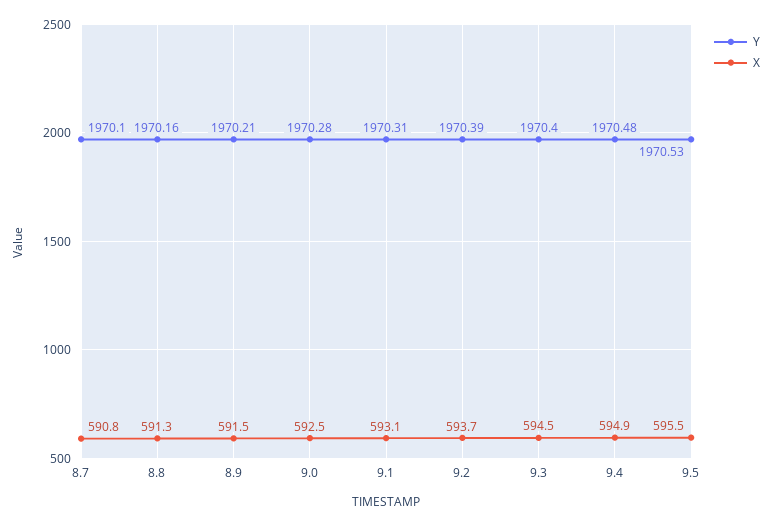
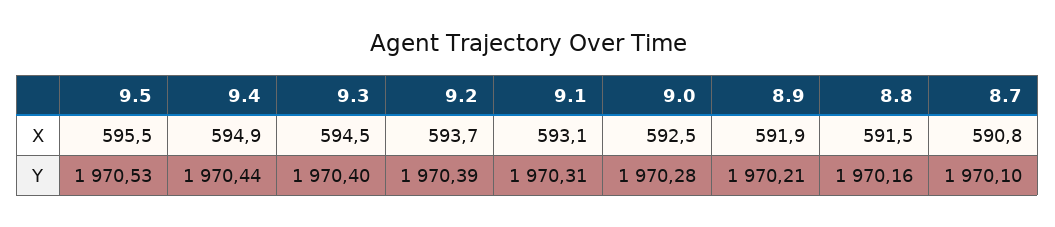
X, 8.8: 591.3 -> 591.5
X, 8.9: 591.5 -> 591.9
Y, 9.4: 1970.48 -> 1970.44

